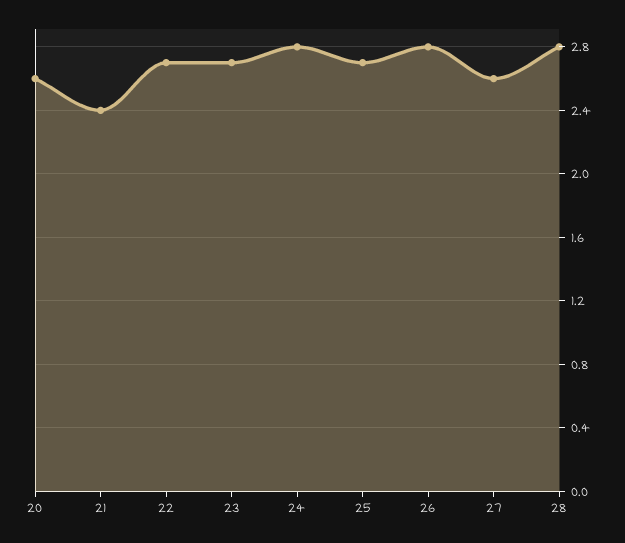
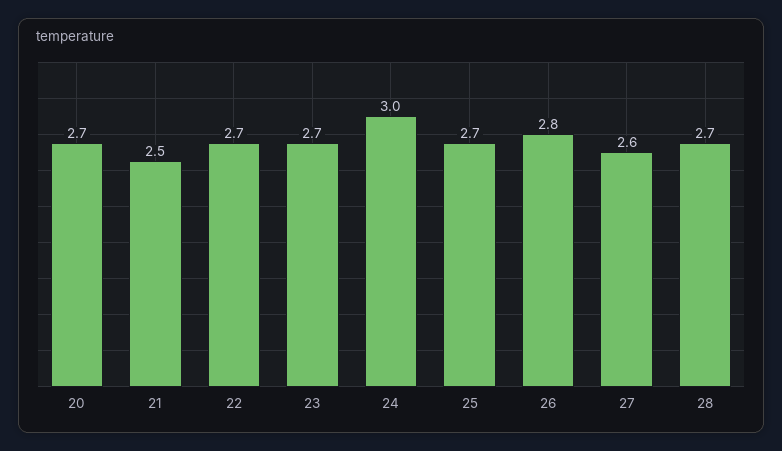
20: 2.6 -> 2.7
21: 2.4 -> 2.5
24: 2.8 -> 3
28: 2.8 -> 2.7

